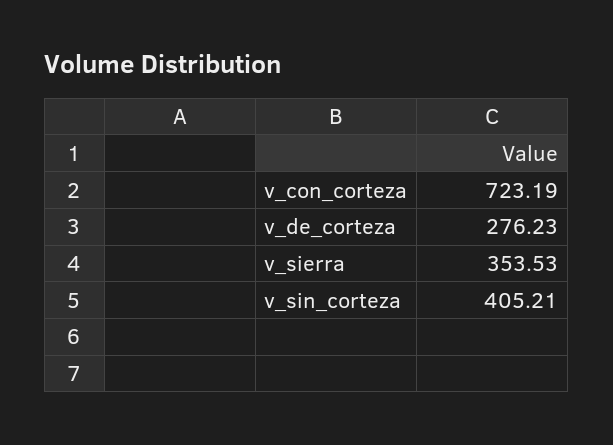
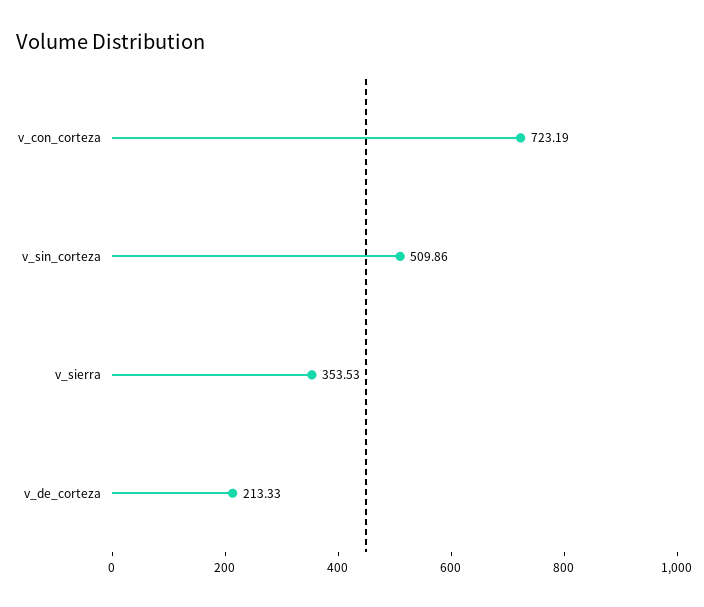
v_de_corteza: 276.23 -> 213.33
v_sin_corteza: 405.21 -> 509.86

